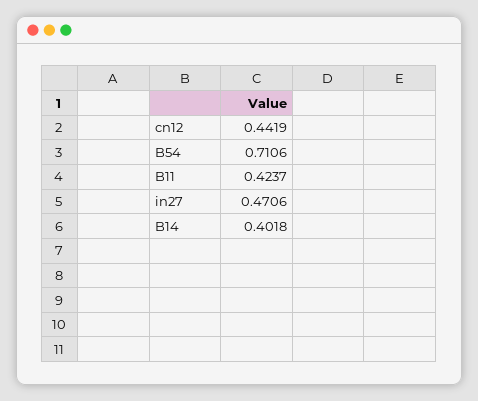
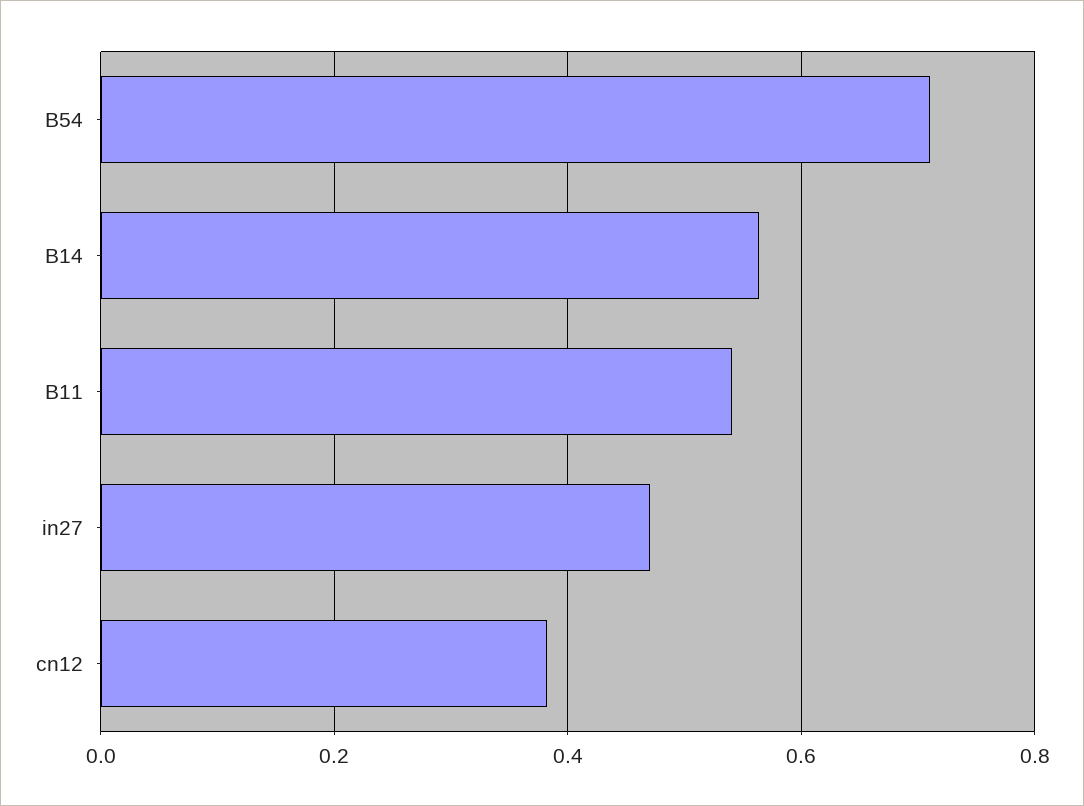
cn12: 0.4419 -> 0.38
B11: 0.4237 -> 0.54
B14: 0.4018 -> 0.56

